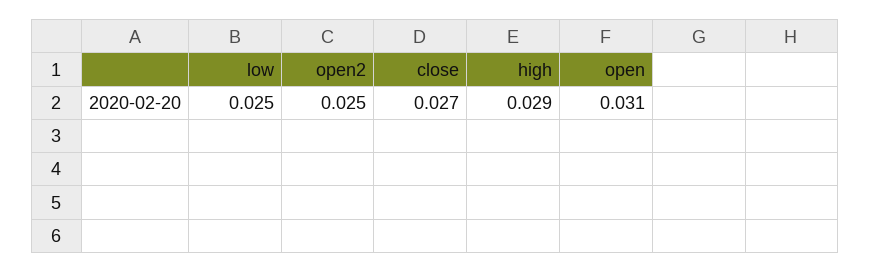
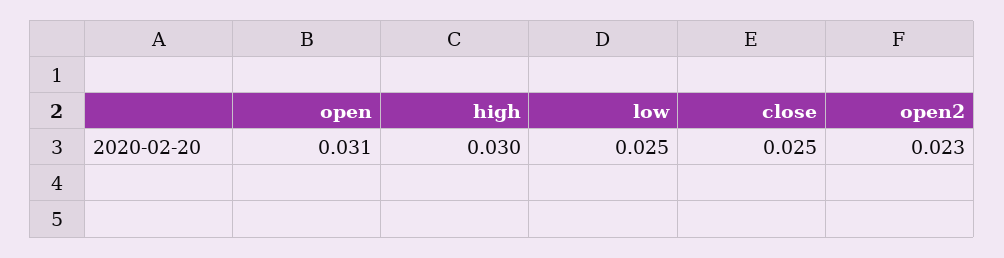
open2: 0.025 -> 0.023
close: 0.027 -> 0.025
high: 0.029 -> 0.03

